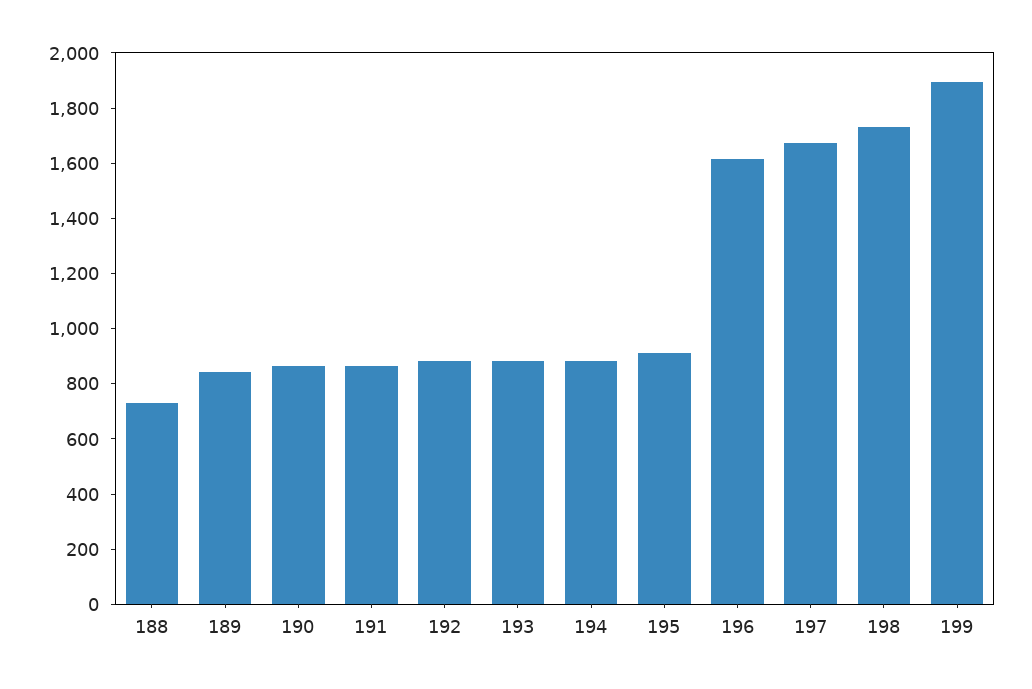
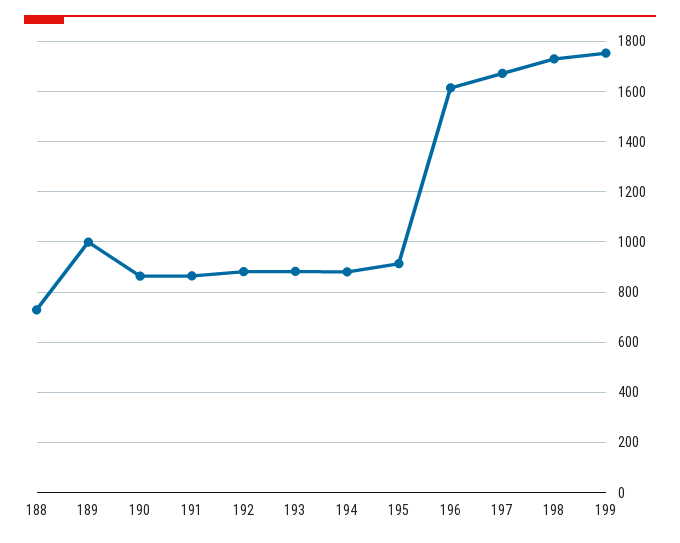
189: 850 -> 1000
199: 1900 -> 1750

